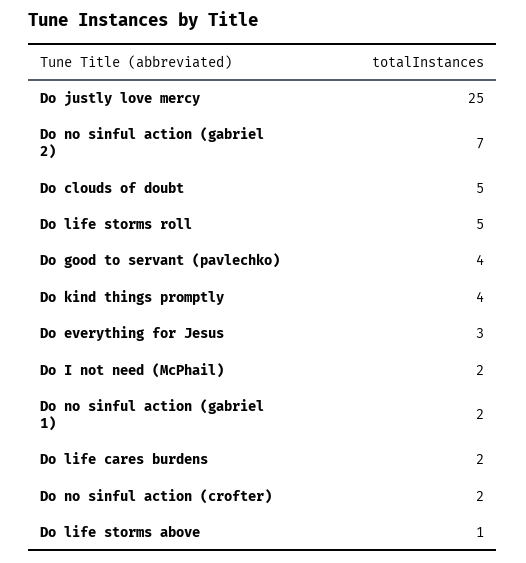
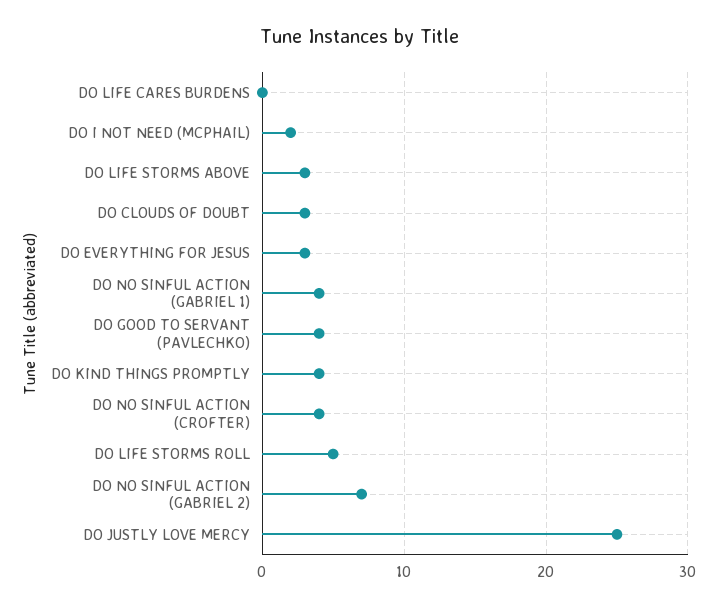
Do clouds of doubt: 5 -> 3
Do no sinful action (gabriel 1): 2 -> 4
Do life cares burdens: 2 -> 0
Do no sinful action (crofter): 2 -> 4
Do life storms above: 1 -> 3

